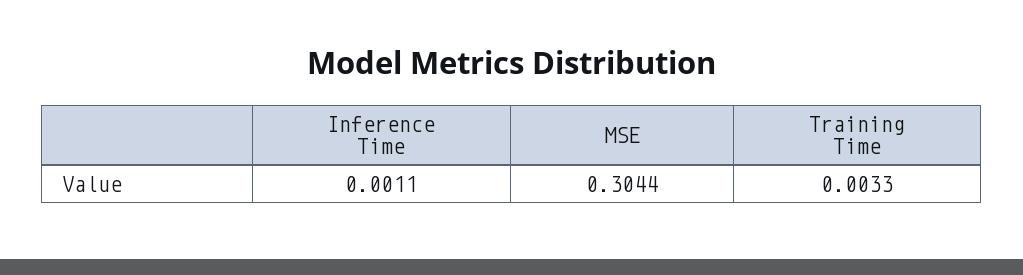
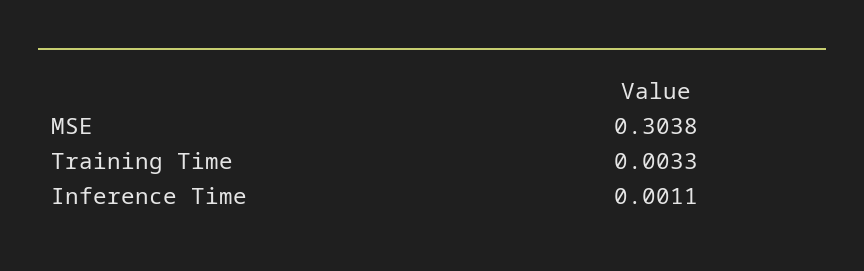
MSE: 0.3044 -> 0.3038

